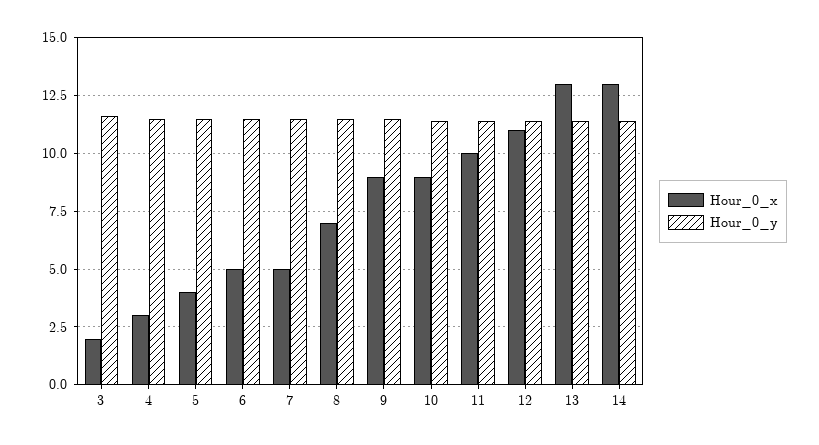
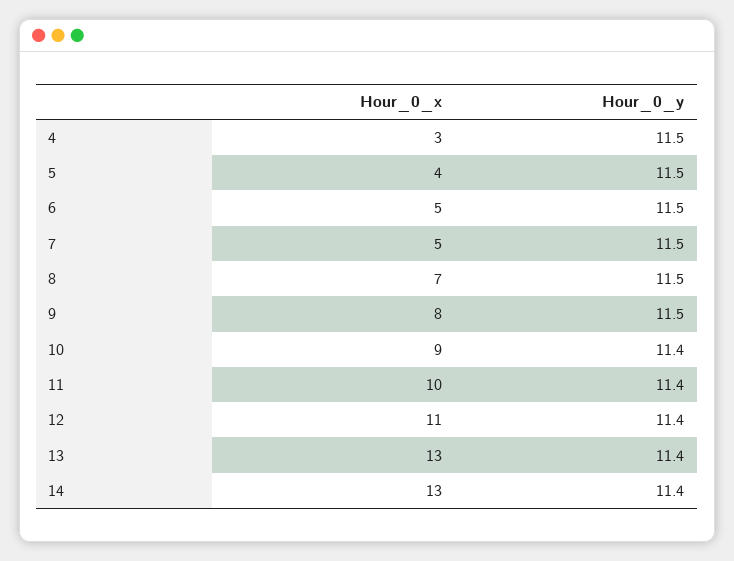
Hour_0_x, 3: 2 -> none
Hour_0_y, 3: 11.5 -> none
Hour_0_x, 9: 9 -> 8

